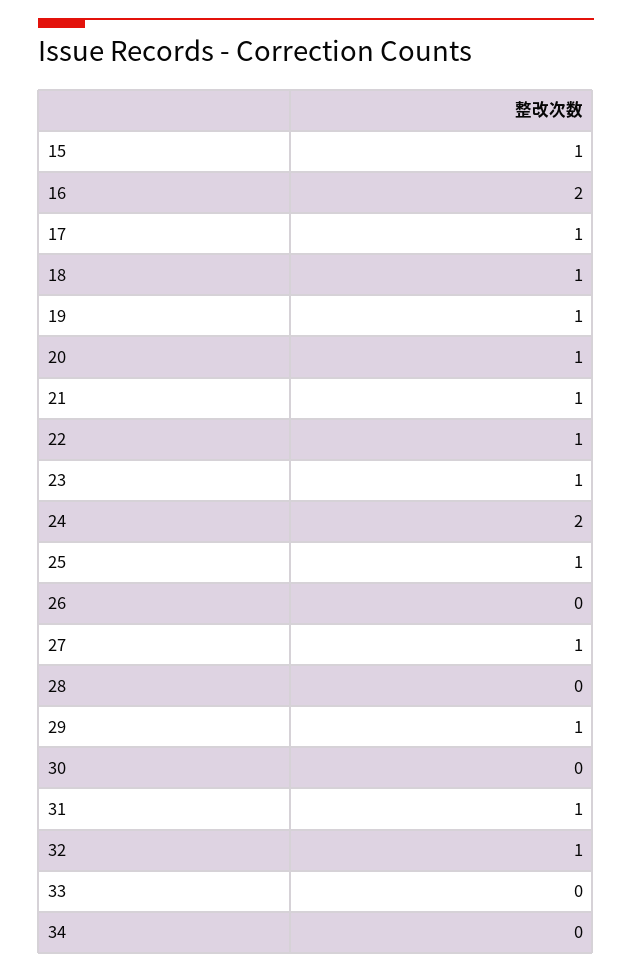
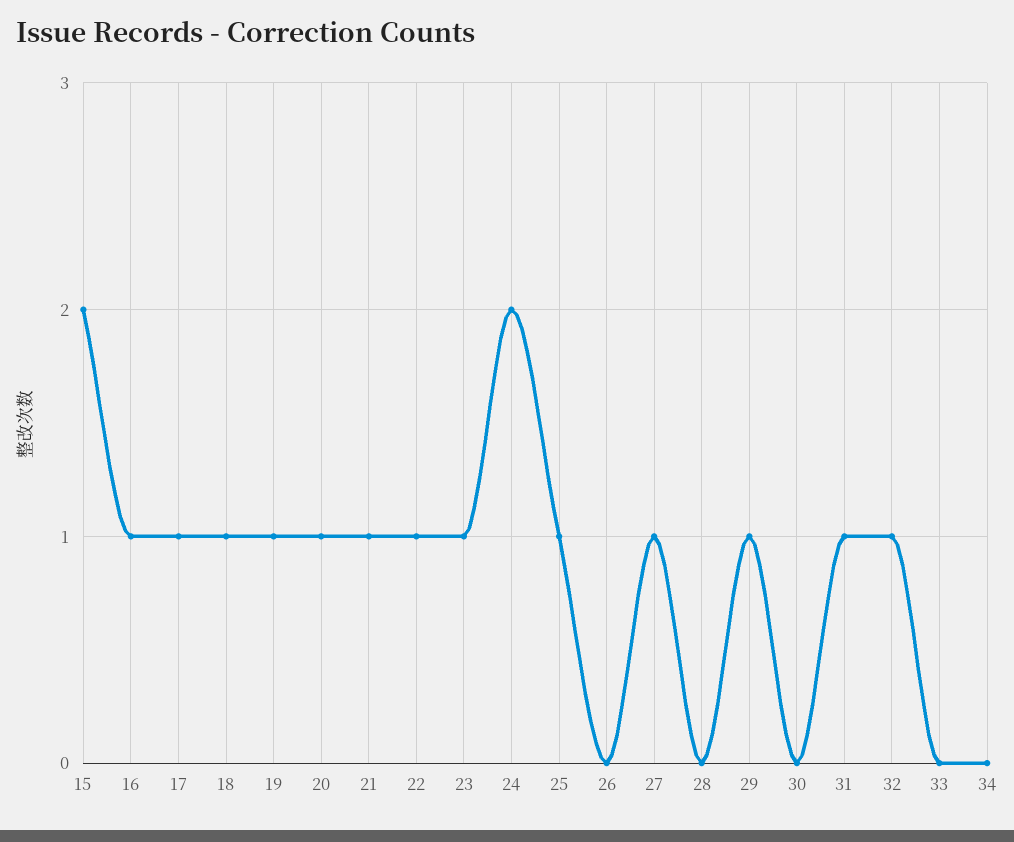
15: 1 -> 2
16: 2 -> 1

